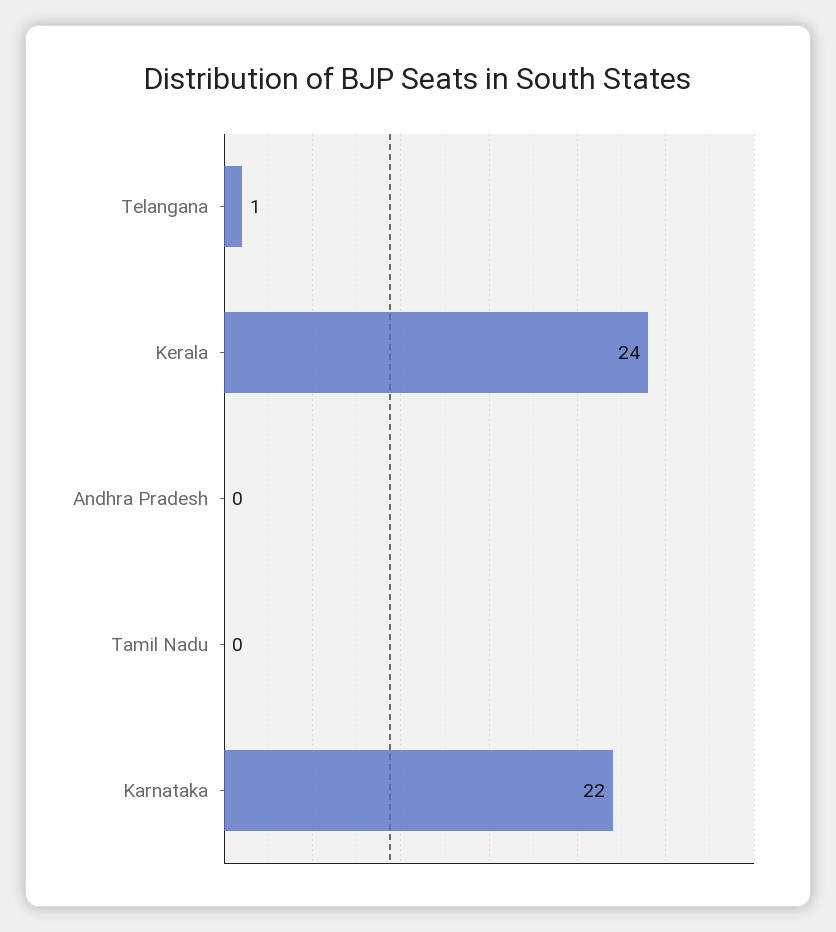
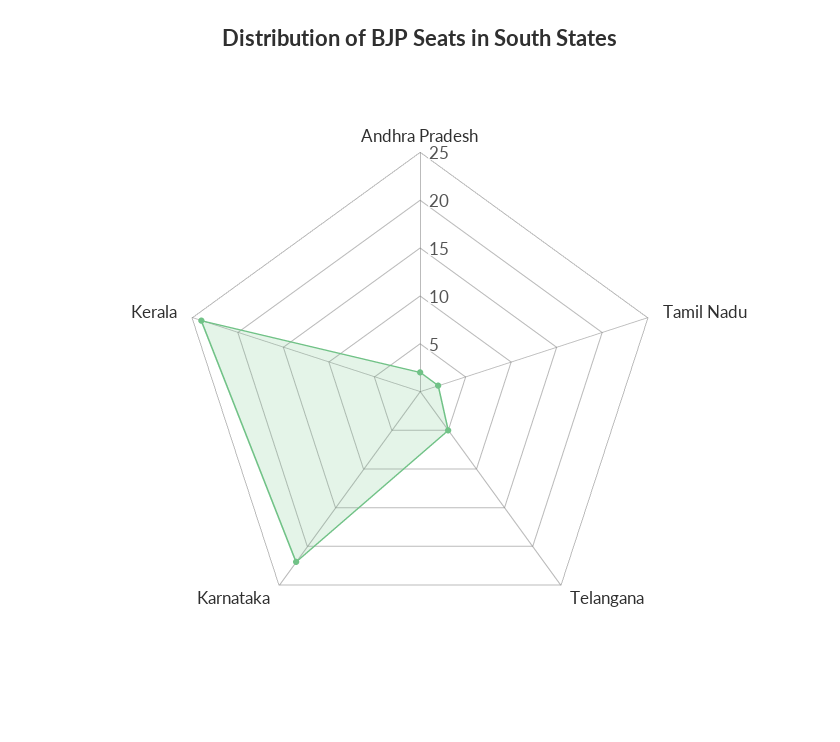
Telangana: 1 -> 5
Andhra Pradesh: 0 -> 2
Tamil Nadu: 0 -> 2

